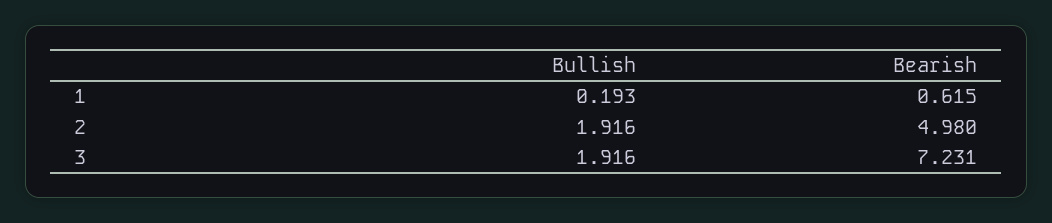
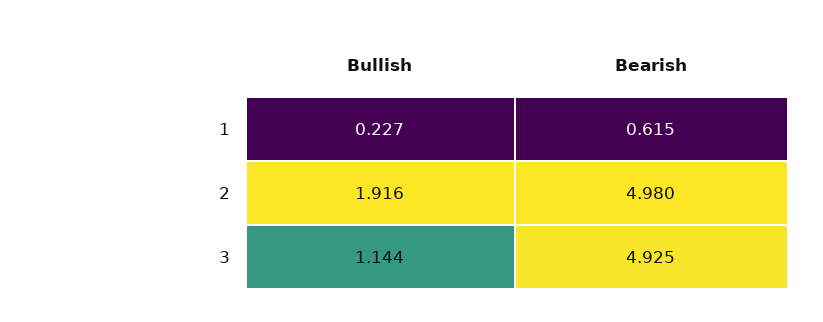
Bullish, 1: 0.193 -> 0.227
Bullish, 3: 1.916 -> 1.144
Bearish, 3: 7.231 -> 4.925

